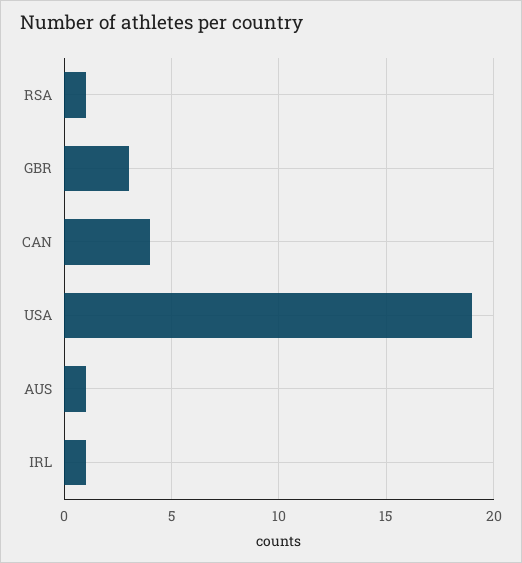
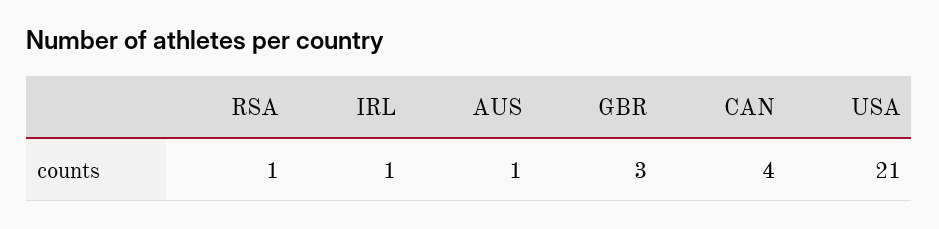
USA: 19 -> 21

